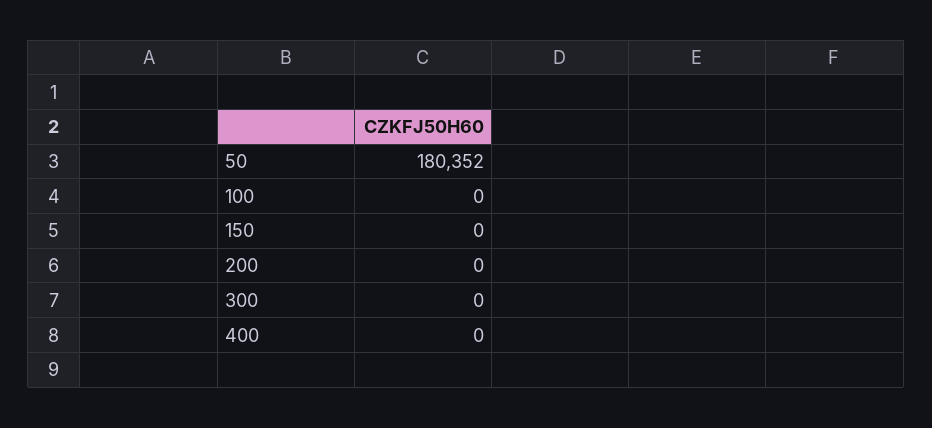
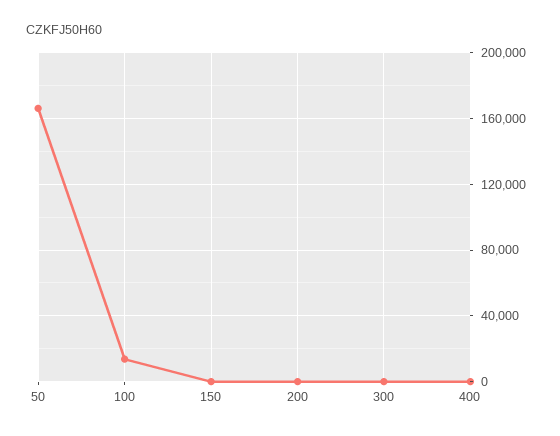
50: 180352 -> 165000
100: 0 -> 15000

